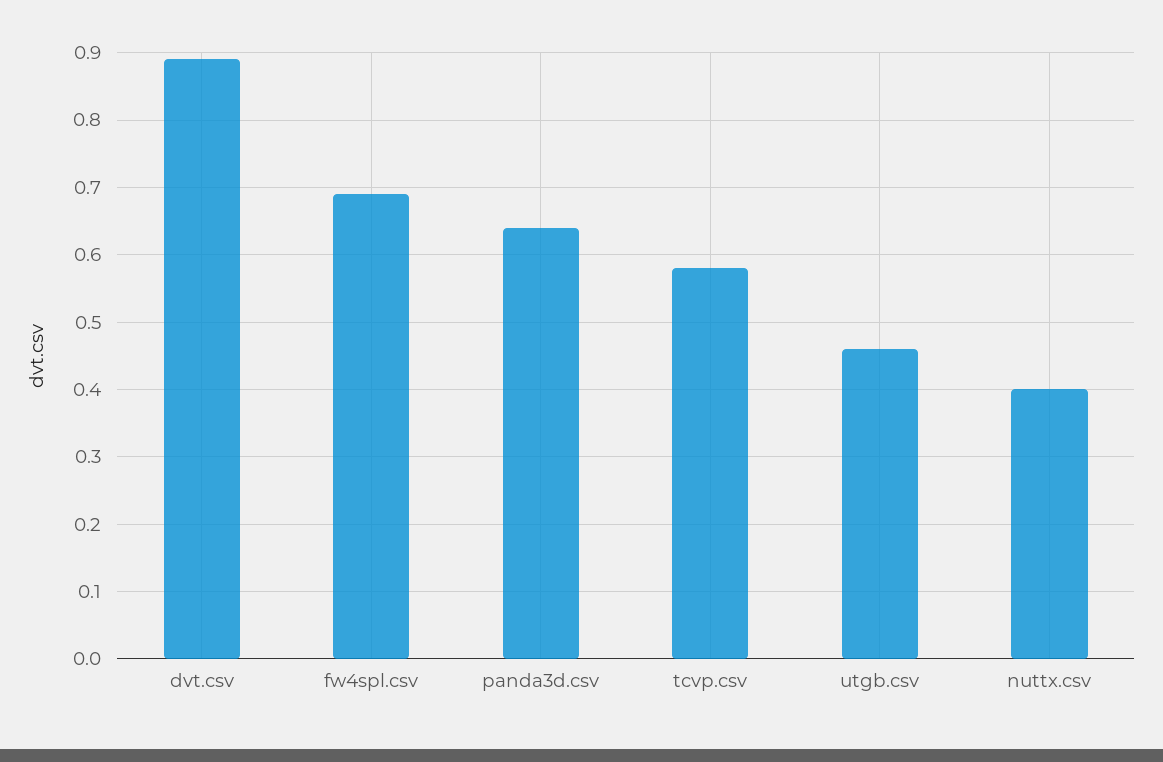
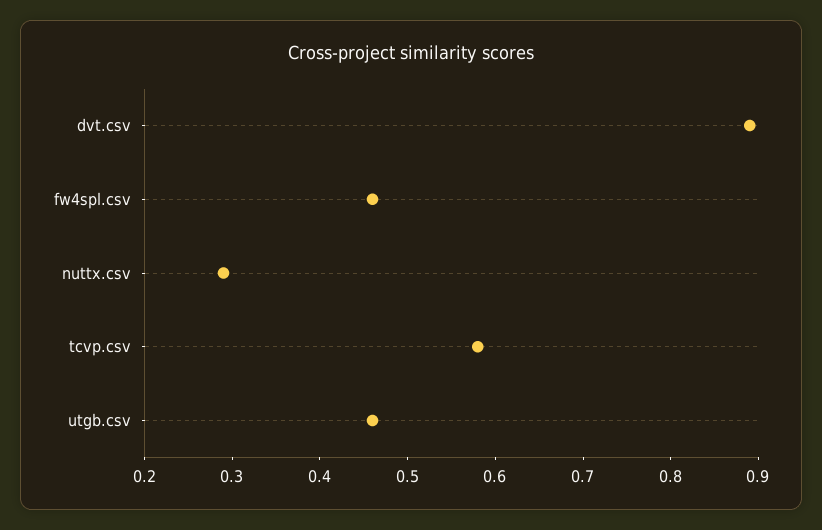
fw4spl.csv: 0.69 -> 0.46
panda3d.csv: 0.64 -> none
nuttx.csv: 0.4 -> 0.29

